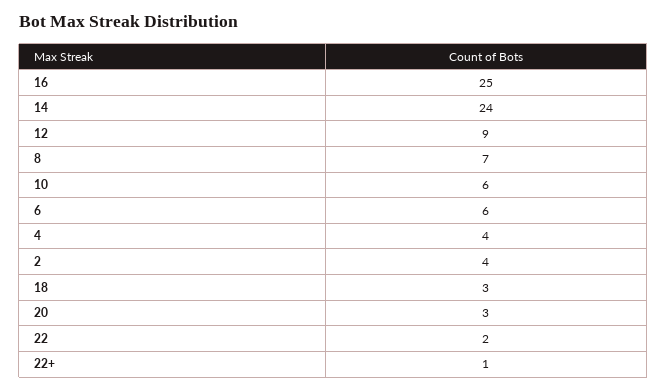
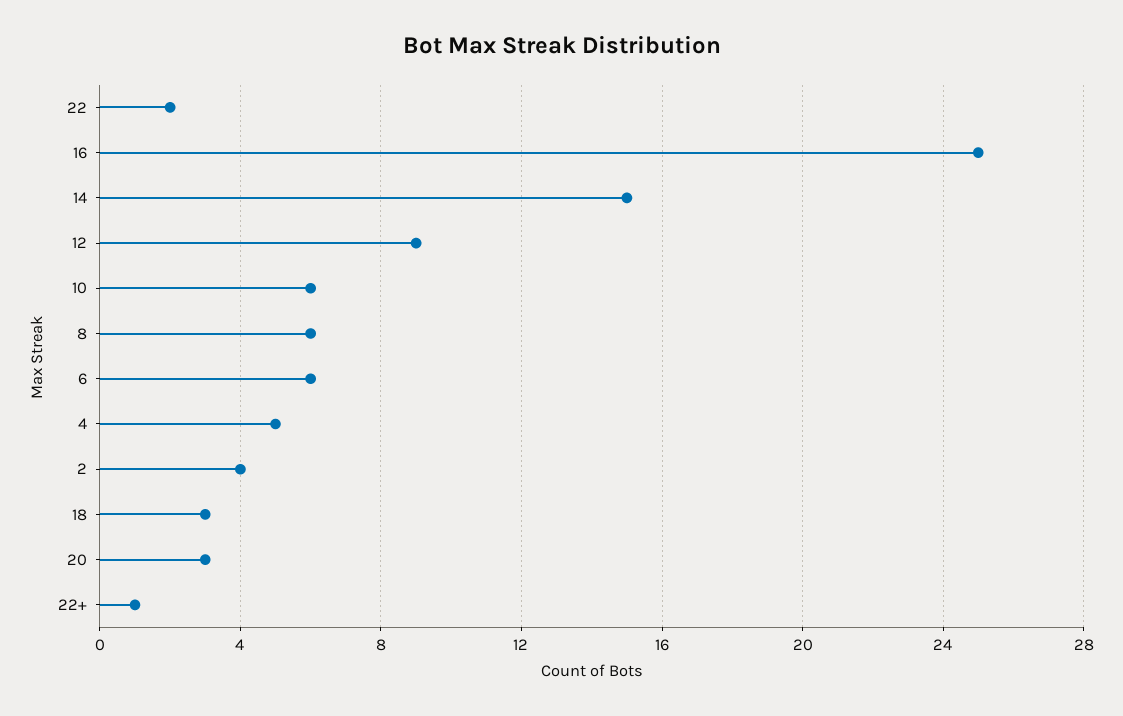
14: 24 -> 15
8: 7 -> 6
4: 4 -> 5

